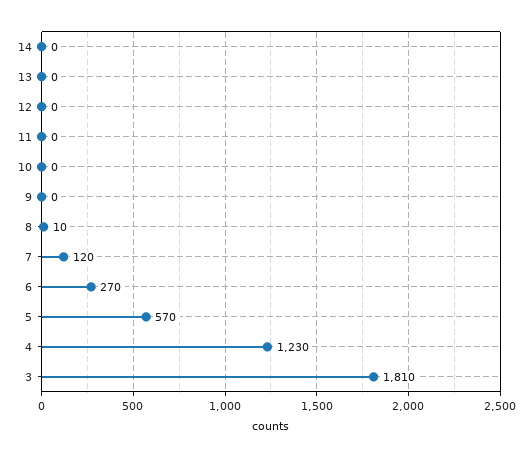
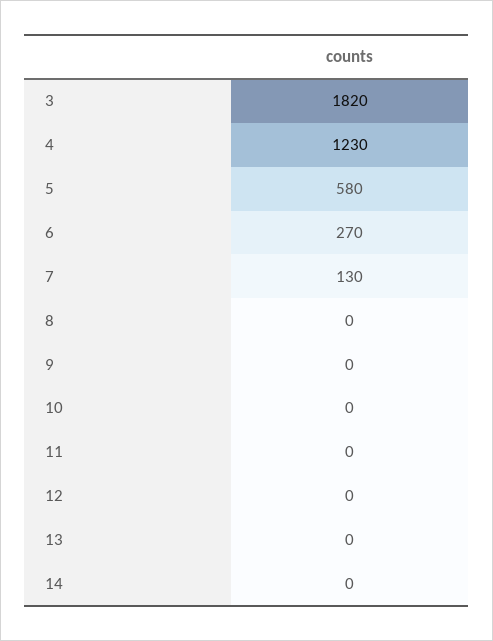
8: 10 -> 0
7: 120 -> 130
5: 570 -> 580
3: 1810 -> 1820

